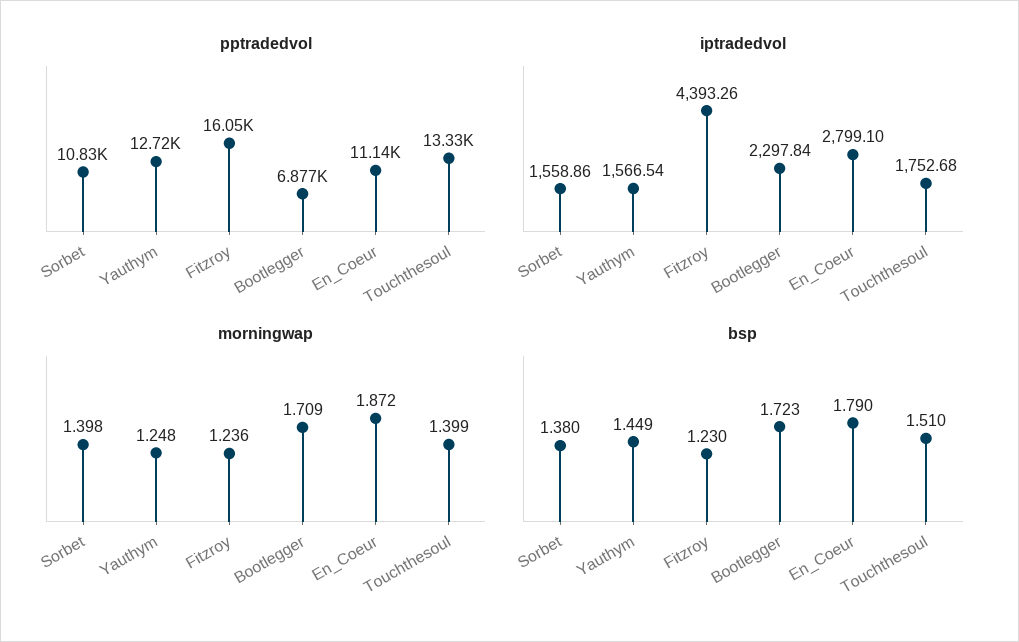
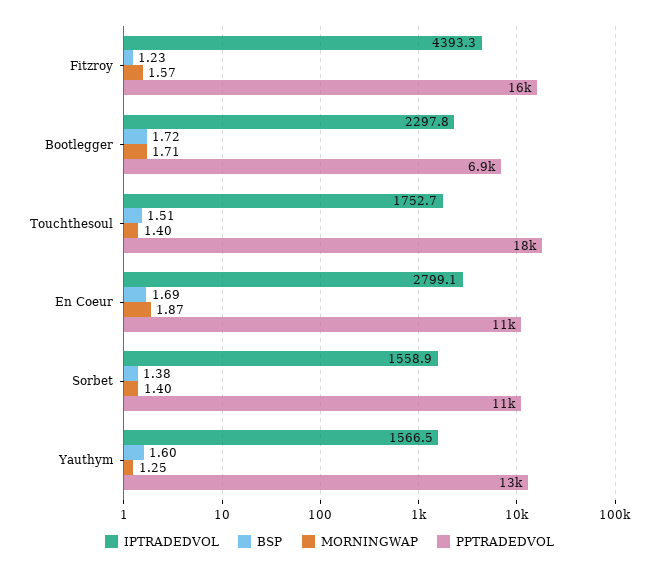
pptradedvol, Touchthesoul: 13330 -> 18000
morningwap, Fitzroy: 1.236 -> 1.57
bsp, Yauthym: 1.449 -> 1.6
bsp, En_Coeur: 1.79 -> 1.69

